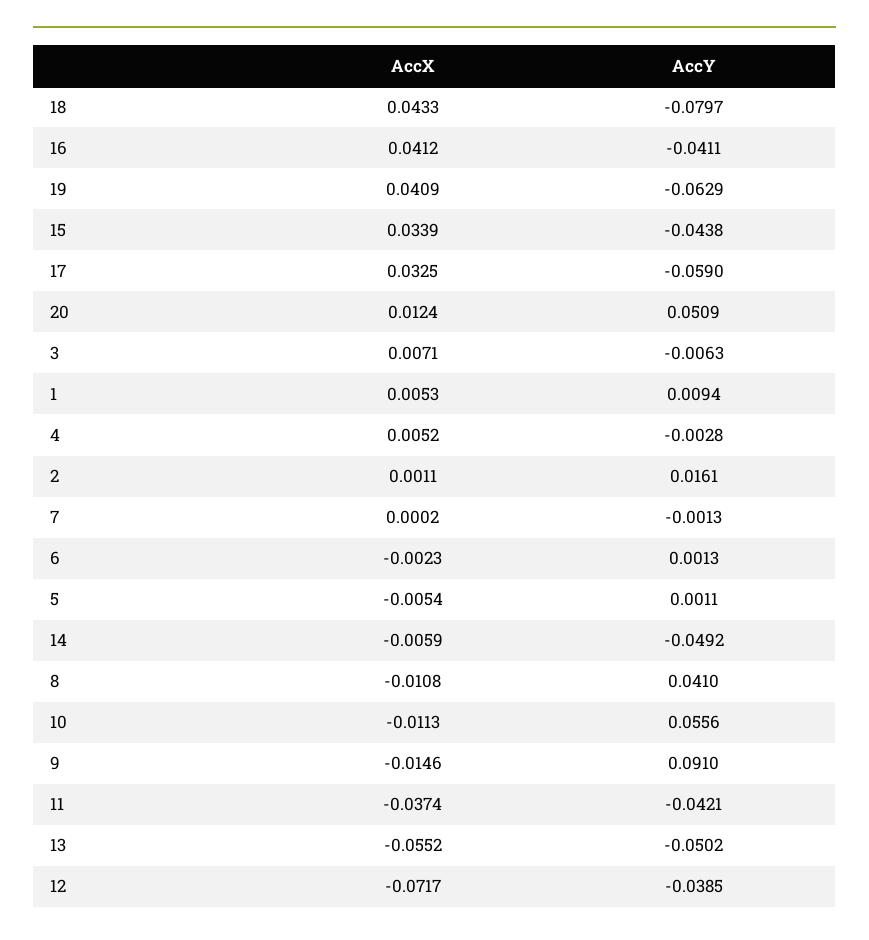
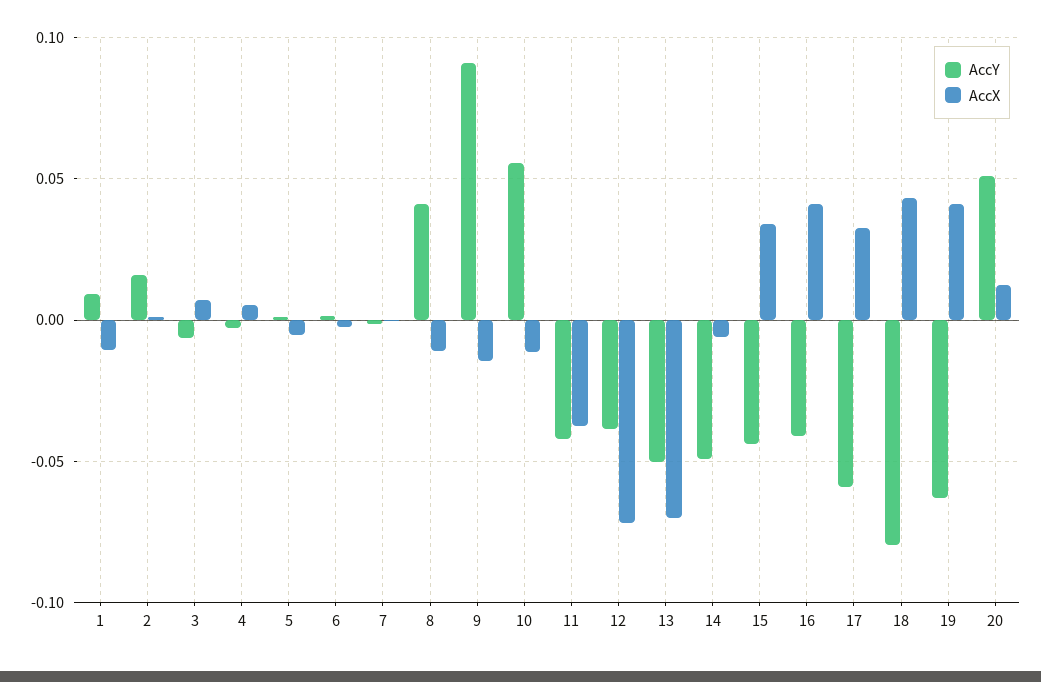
AccX, 1: 0.0053 -> -0.01
AccX, 13: -0.0552 -> -0.07

